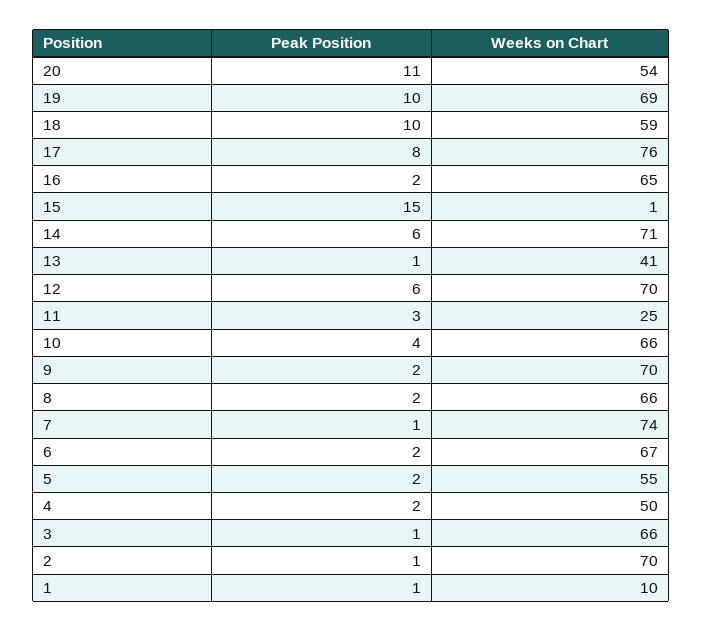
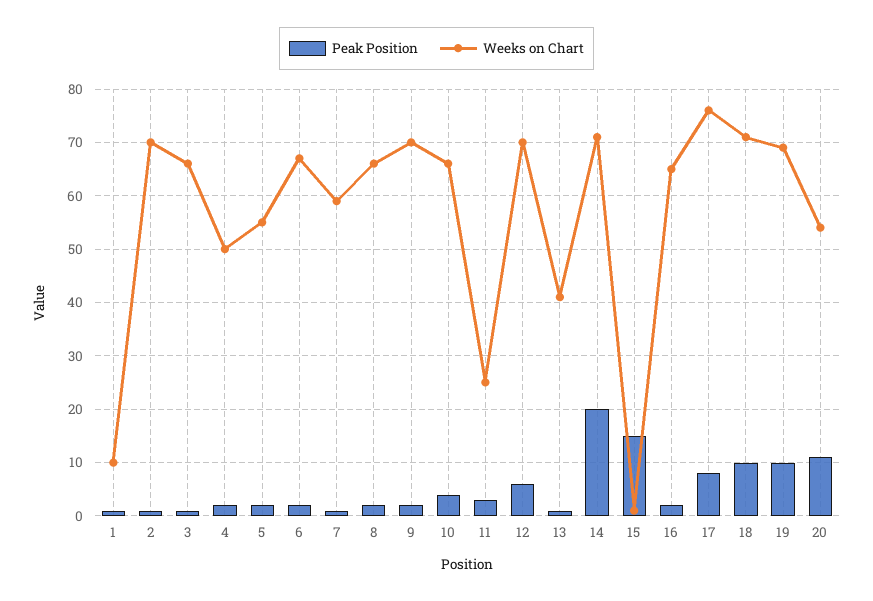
Weeks on Chart, 18: 59 -> 70
Peak Position, 14: 6 -> 20
Weeks on Chart, 7: 74 -> 60

